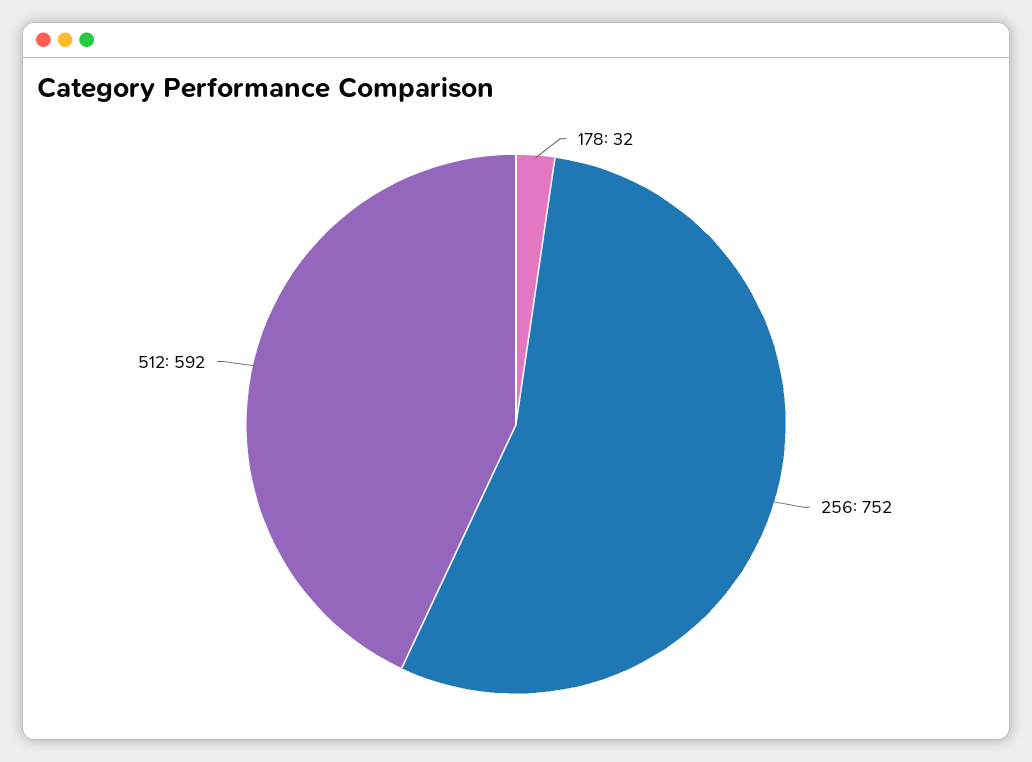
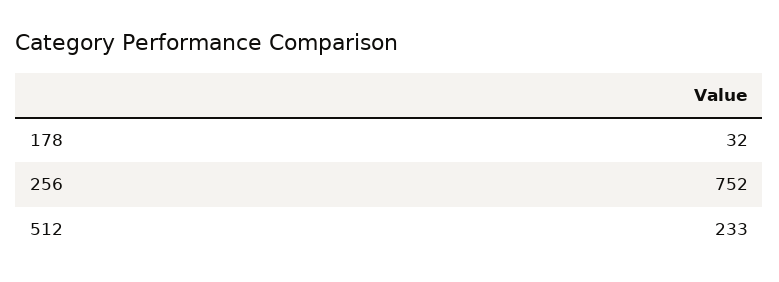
512: 592 -> 233

